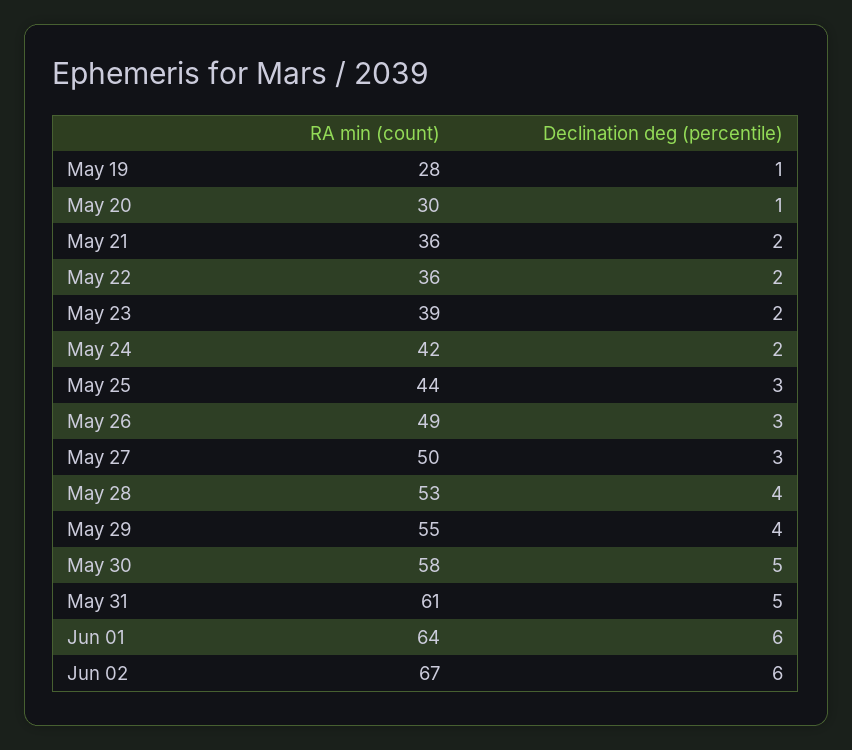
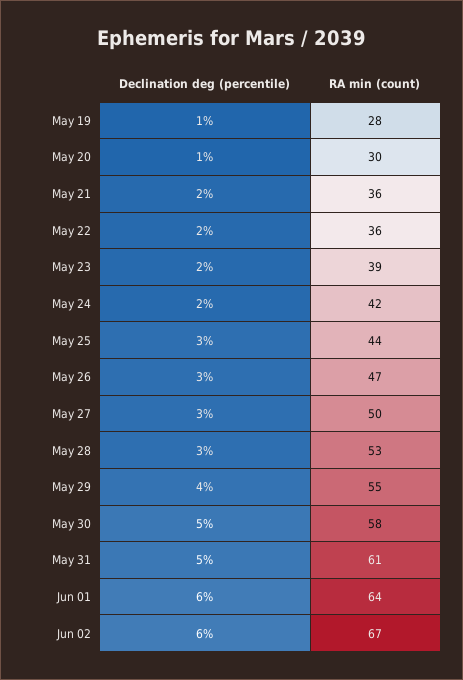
RA min (count), May 26: 49 -> 47
Declination deg (percentile), May 28: 4 -> 3

